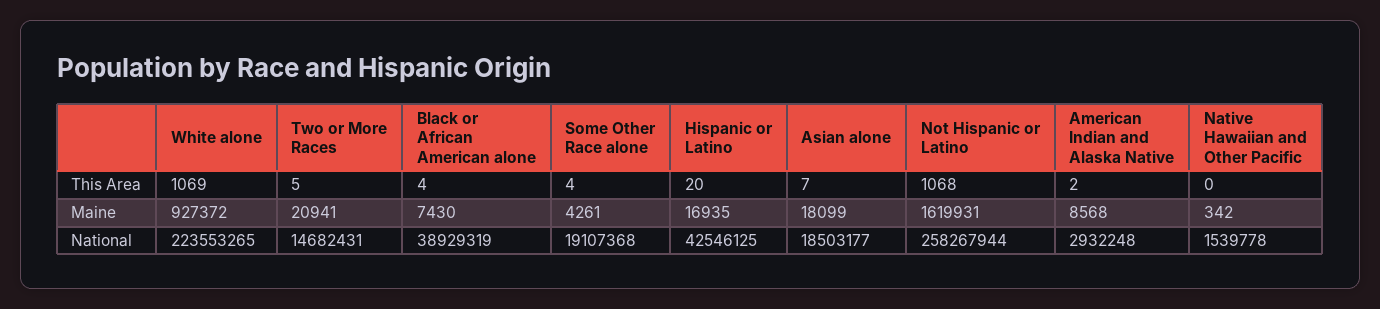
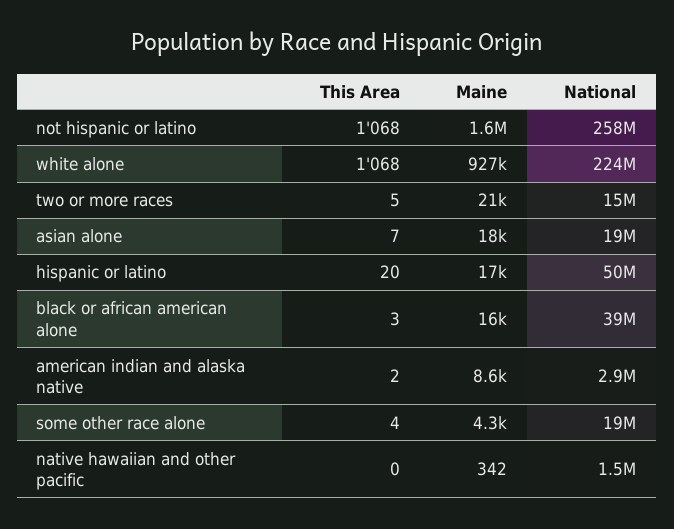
White alone, This Area: 1069 -> 1068
Black or African American alone, This Area: 4 -> 3
Black or African American alone, Maine: 7430 -> 16000
Hispanic or Latino, National: 42546125 -> 50000000

